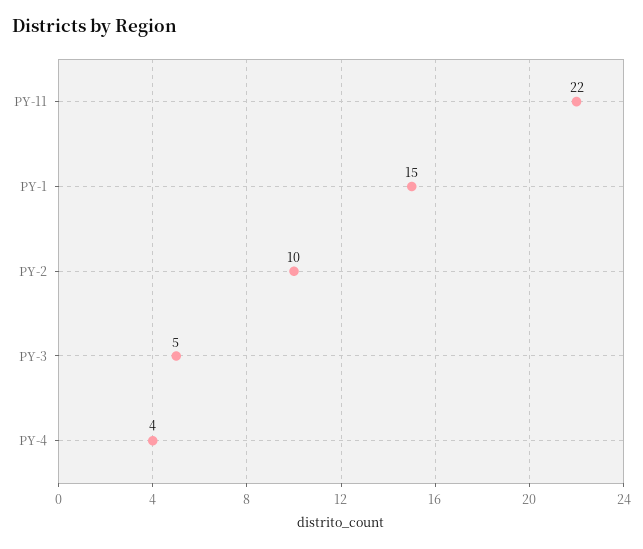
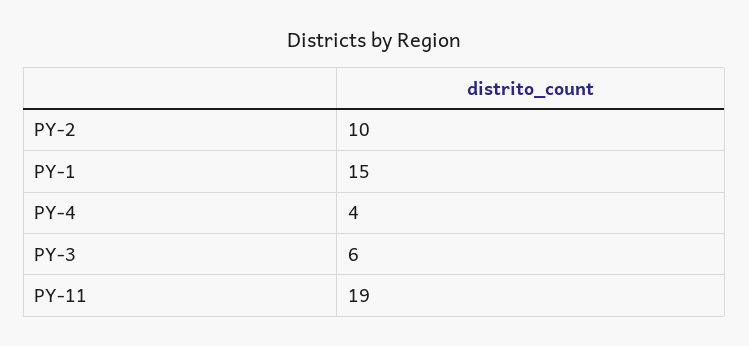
PY-11: 22 -> 19
PY-3: 5 -> 6

